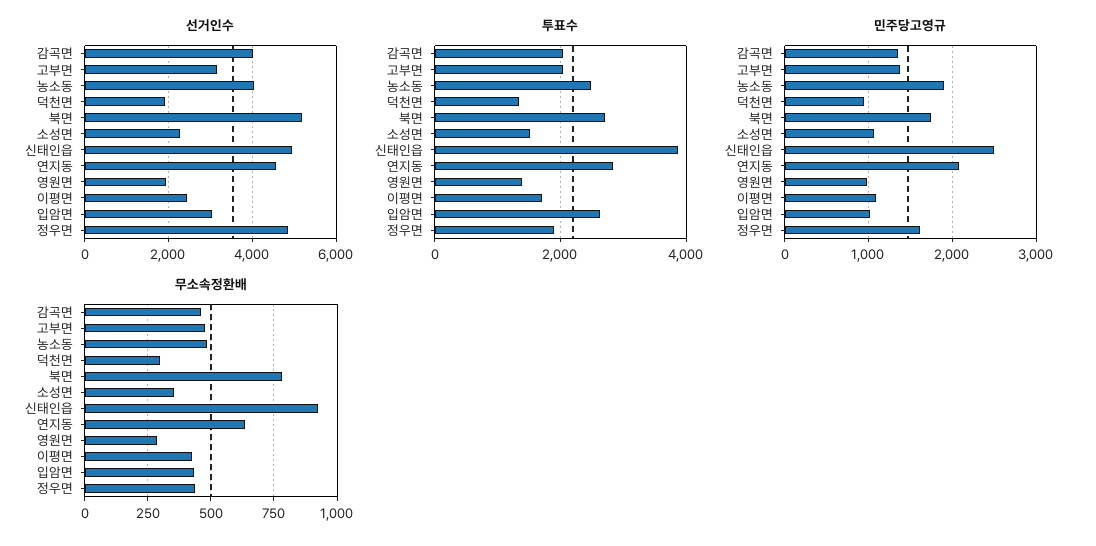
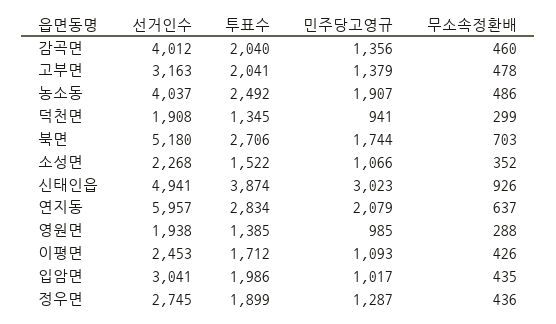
선거인수, 연지동: 4600 -> 5957
선거인수, 정우면: 4800 -> 2745
투표수, 입암면: 2600 -> 1986
민주당고영규, 신태인읍: 2500 -> 3023
민주당고영규, 정우면: 1600 -> 1287
무소속정환배, 북면: 775 -> 703

